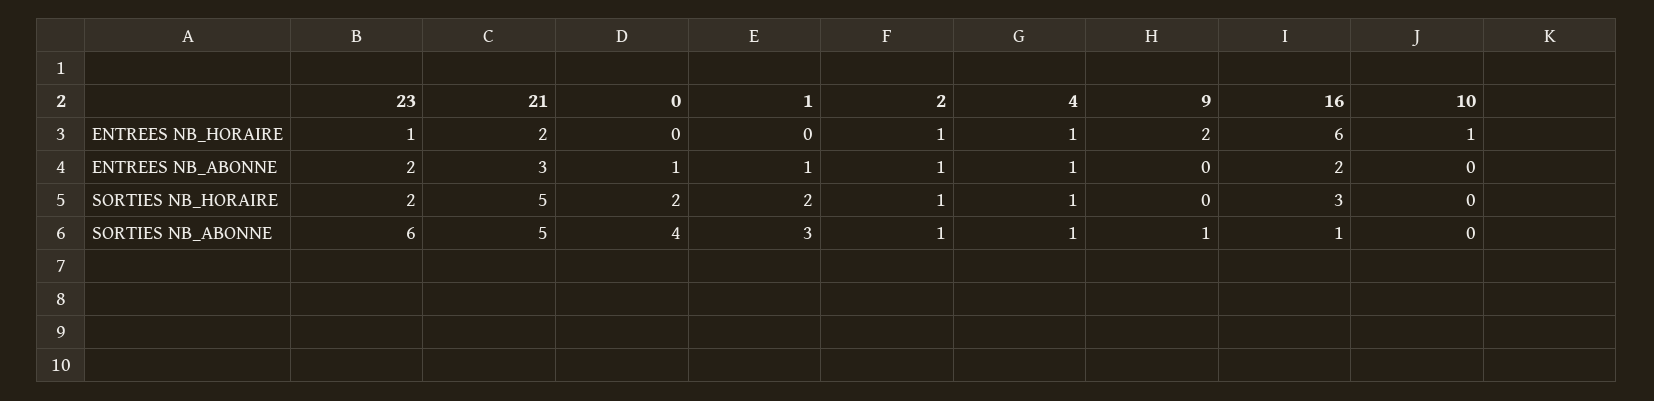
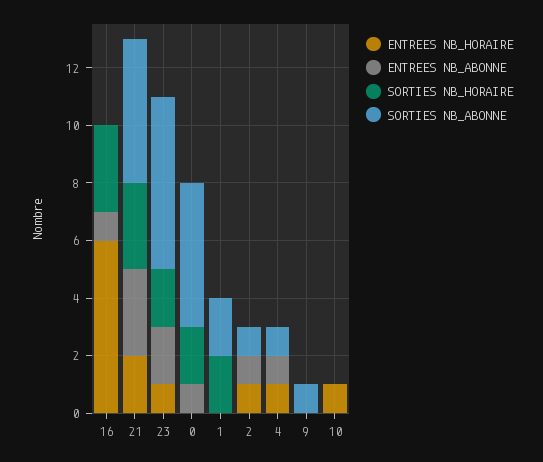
ENTREES NB_HORAIRE, 9: 2 -> 0
ENTREES NB_ABONNE, 1: 1 -> 0
ENTREES NB_ABONNE, 16: 2 -> 1
SORTIES NB_HORAIRE, 21: 5 -> 3
SORTIES NB_HORAIRE, 2: 1 -> 0
SORTIES NB_HORAIRE, 4: 1 -> 0
SORTIES NB_ABONNE, 0: 4 -> 5
SORTIES NB_ABONNE, 1: 3 -> 2
SORTIES NB_ABONNE, 16: 1 -> 0

